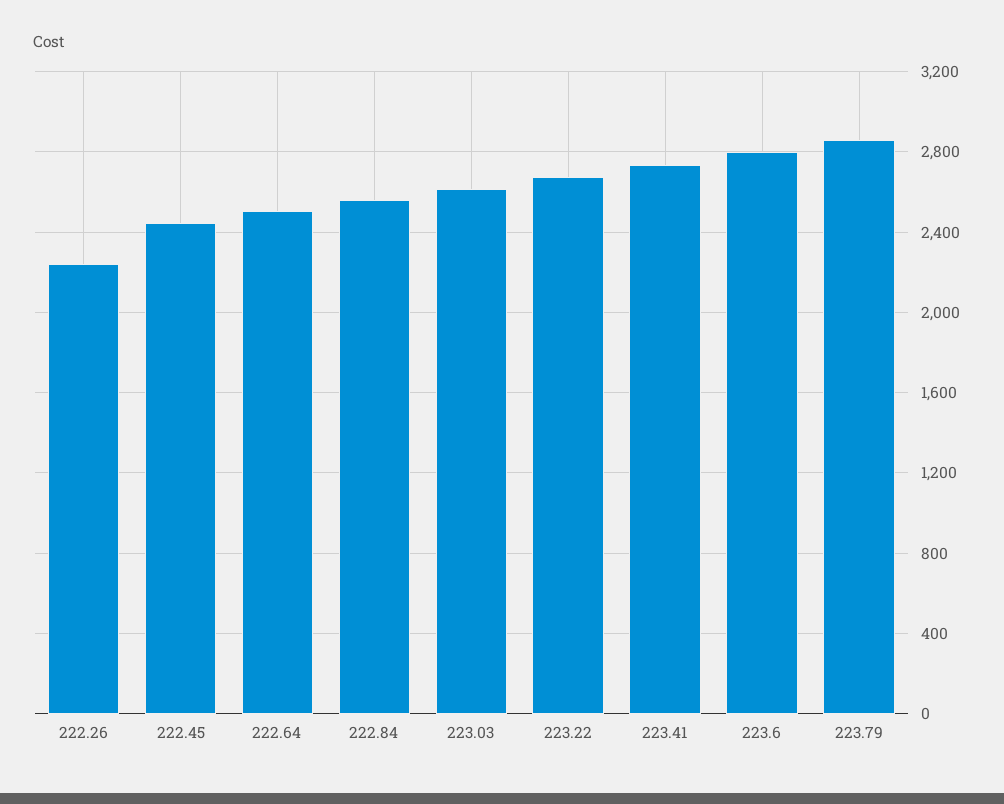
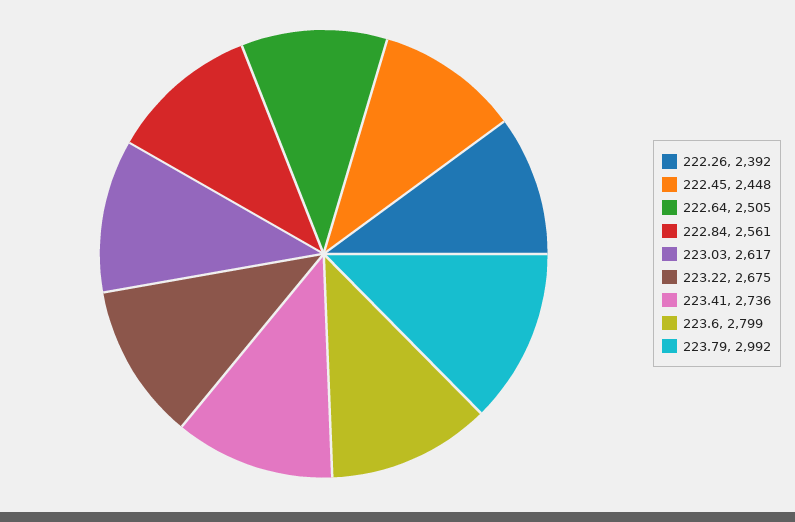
222.26: 2250 -> 2392
223.79: 2850 -> 2992

